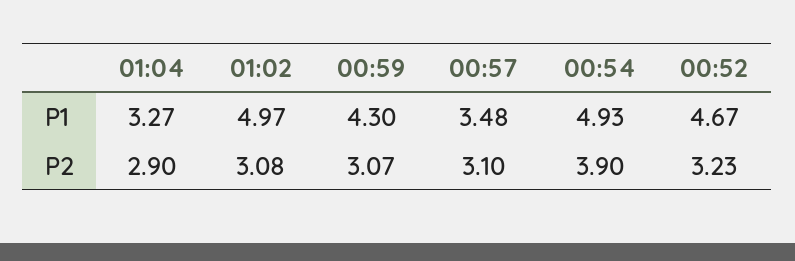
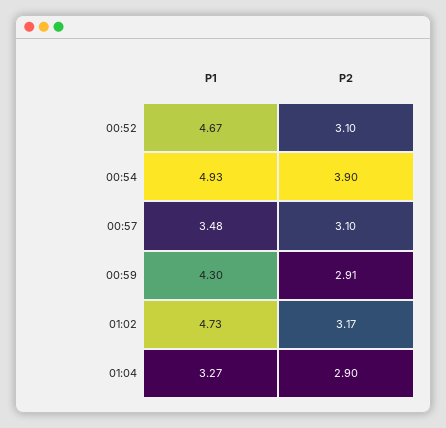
01:02, P1: 4.97 -> 4.73
01:02, P2: 3.08 -> 3.17
00:59, P2: 3.07 -> 2.91
00:52, P2: 3.23 -> 3.1

